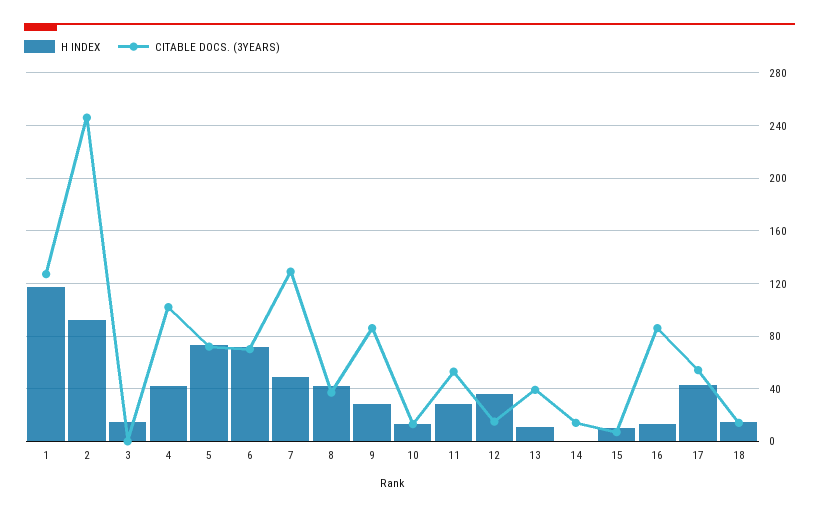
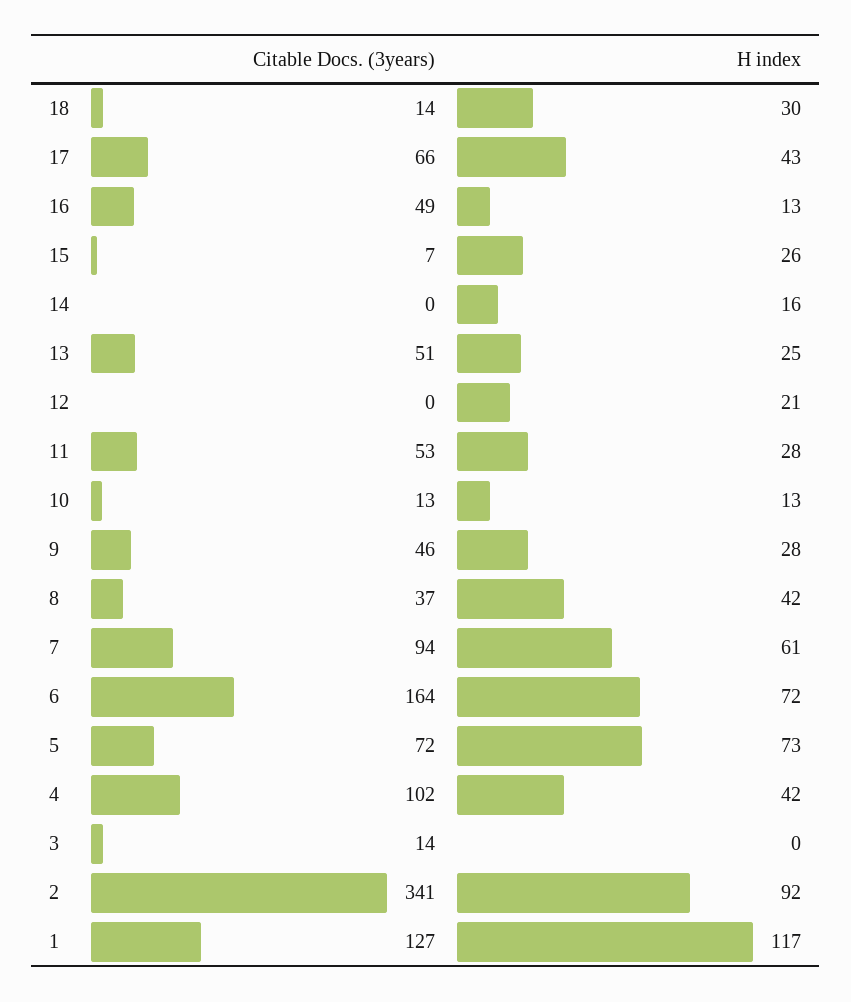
CITABLE DOCS. (3YEARS), 2: 245 -> 341
H INDEX, 3: 15 -> 0
CITABLE DOCS. (3YEARS), 3: 0 -> 14
CITABLE DOCS. (3YEARS), 6: 70 -> 164
H INDEX, 7: 50 -> 61
CITABLE DOCS. (3YEARS), 7: 130 -> 94
CITABLE DOCS. (3YEARS), 9: 85 -> 46
H INDEX, 12: 35 -> 21
CITABLE DOCS. (3YEARS), 12: 15 -> 0
H INDEX, 13: 10 -> 25
CITABLE DOCS. (3YEARS), 13: 40 -> 51
H INDEX, 14: 0 -> 16
CITABLE DOCS. (3YEARS), 14: 15 -> 0
H INDEX, 15: 10 -> 26
CITABLE DOCS. (3YEARS), 16: 85 -> 49
CITABLE DOCS. (3YEARS), 17: 55 -> 66
H INDEX, 18: 15 -> 30

